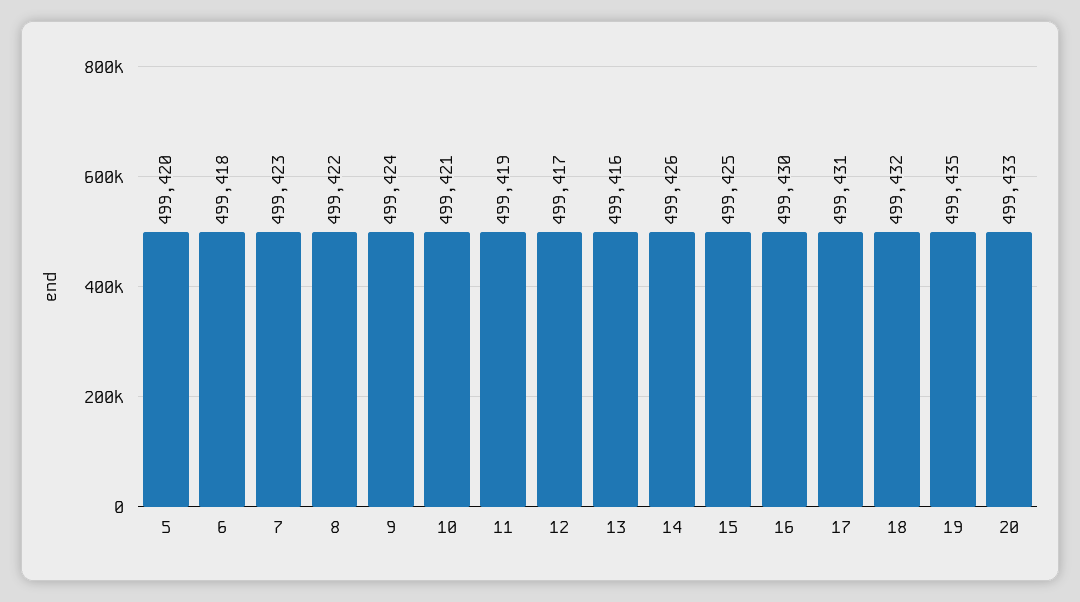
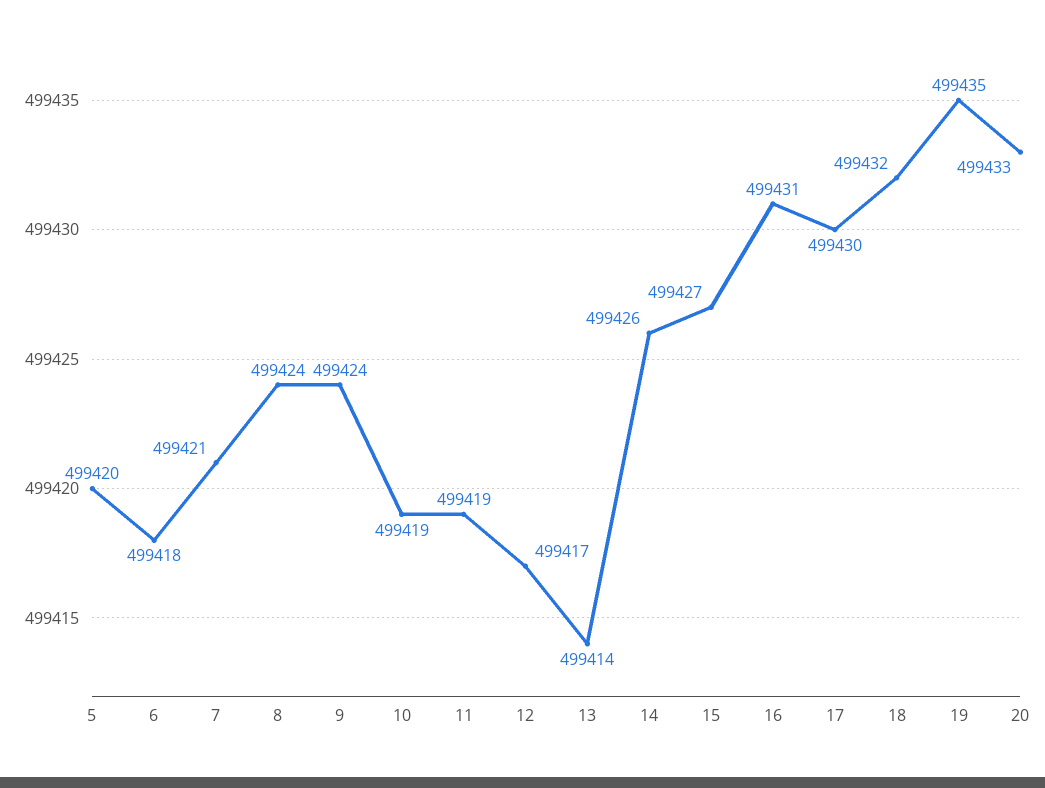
7: 499423 -> 499421
8: 499422 -> 499424
10: 499421 -> 499419
13: 499416 -> 499414
15: 499425 -> 499427
16: 499430 -> 499431
17: 499431 -> 499430

